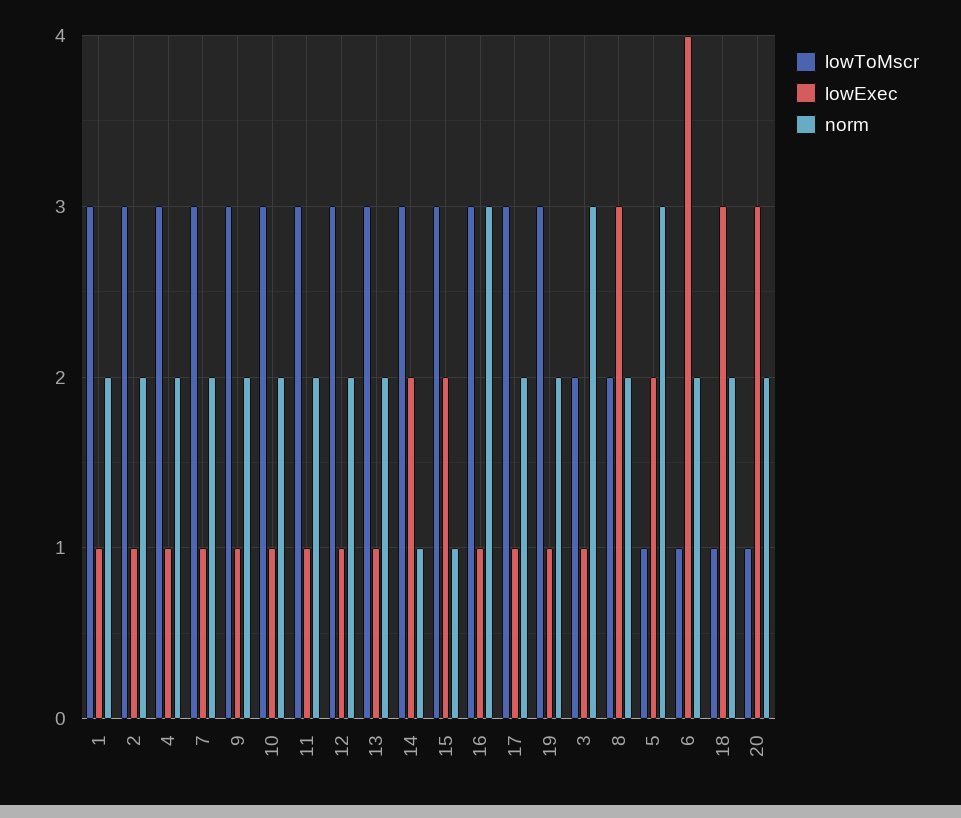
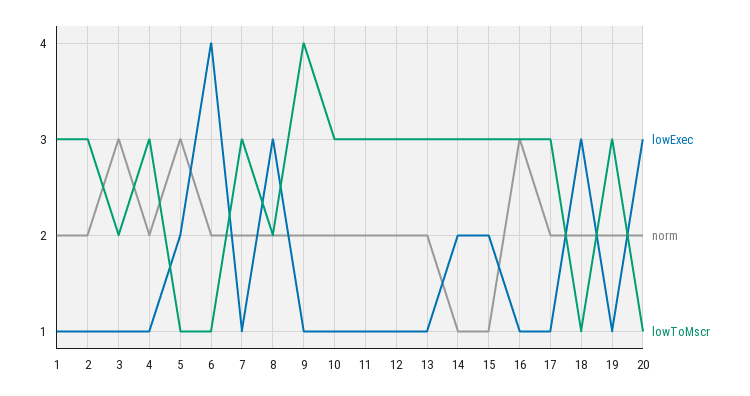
lowToMscr, 9: 3 -> 4

